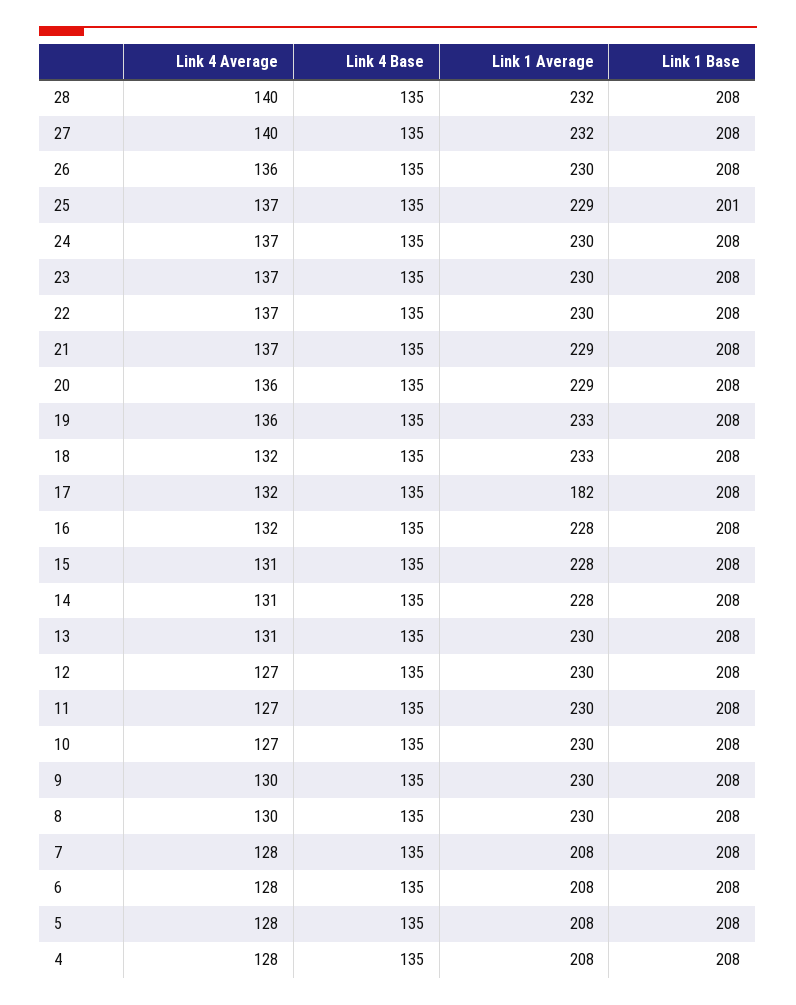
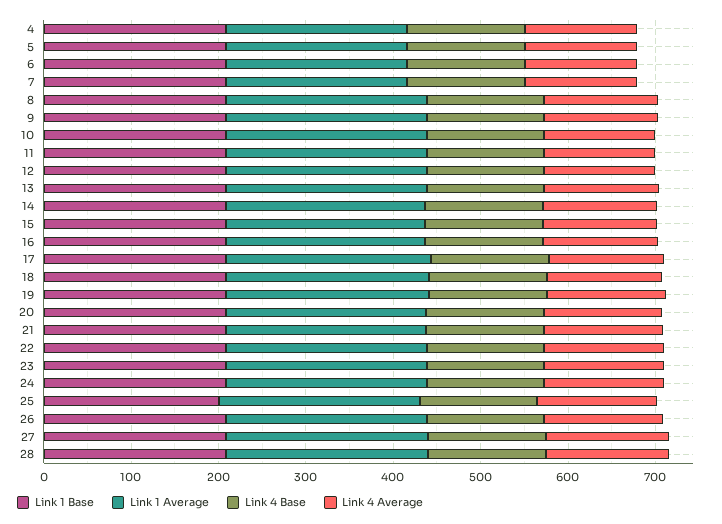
Link 1 Average, 17: 182 -> 240

